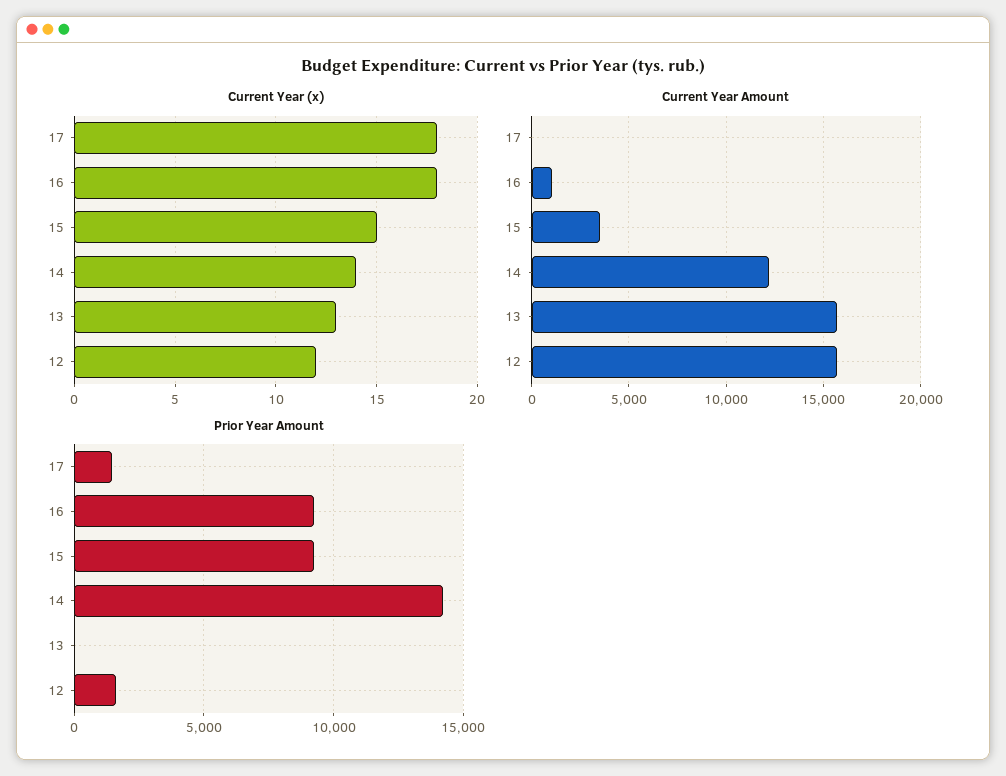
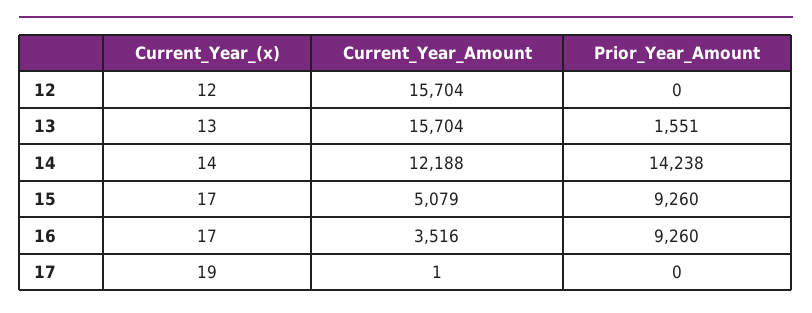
Current Year (x), 17: 18 -> 19
Current Year (x), 16: 18 -> 17
Current Year (x), 15: 15 -> 17
Current Year Amount, 16: 1000 -> 3516
Current Year Amount, 15: 3500 -> 5079
Prior Year Amount, 17: 1500 -> 0
Prior Year Amount, 13: 0 -> 1551
Prior Year Amount, 12: 1500 -> 0

